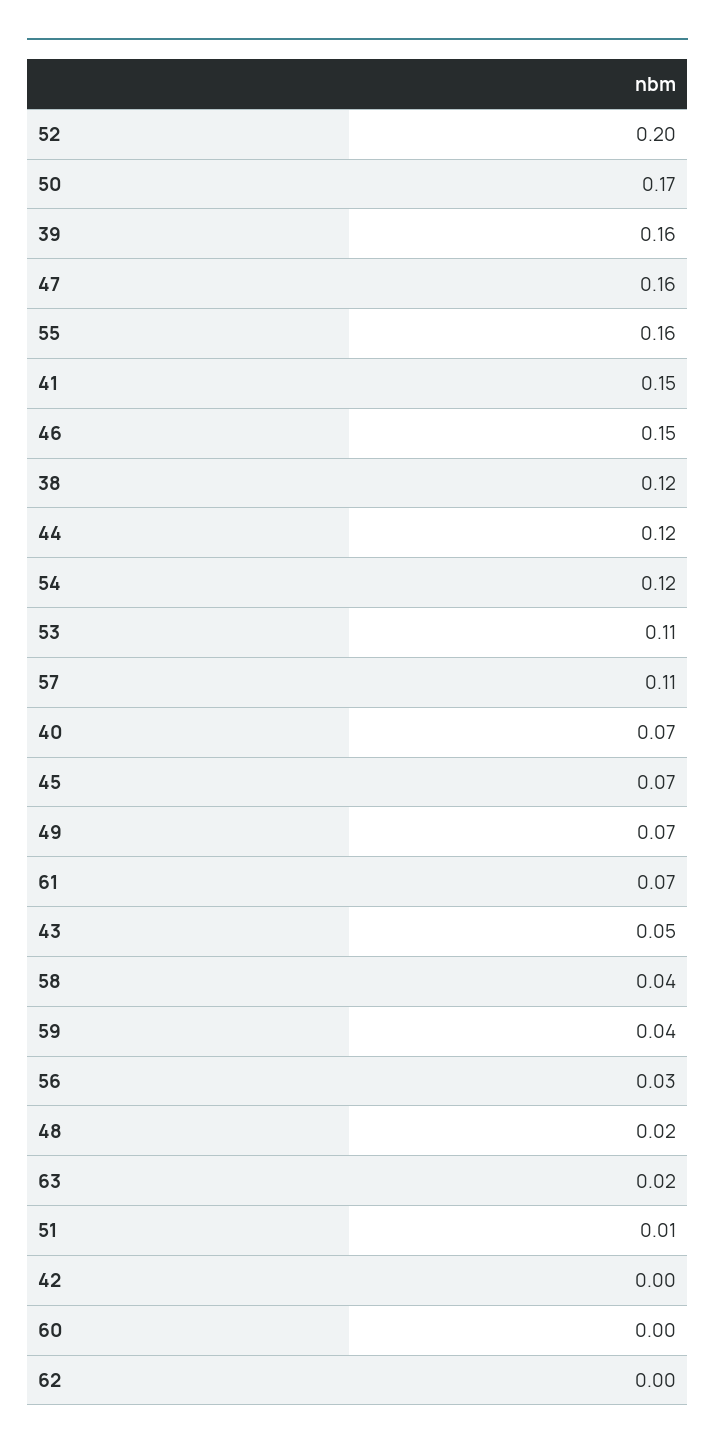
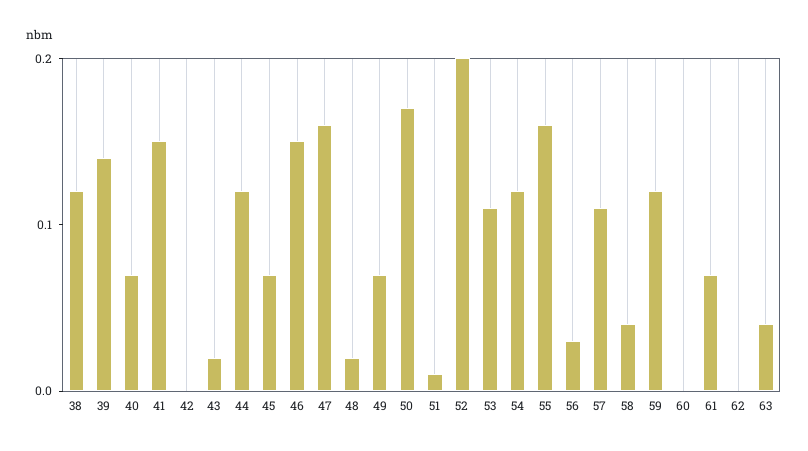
39: 0.16 -> 0.14
43: 0.05 -> 0.02
59: 0.04 -> 0.12
63: 0.02 -> 0.04

